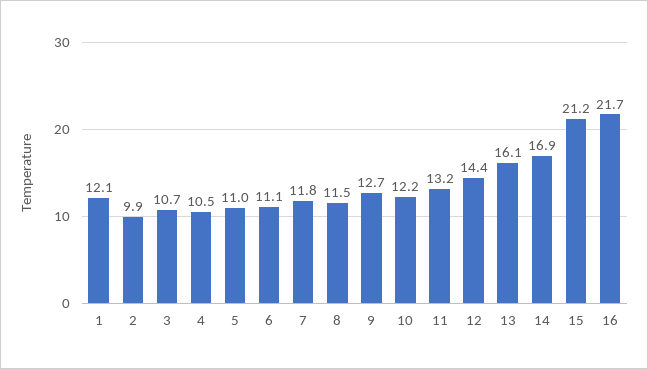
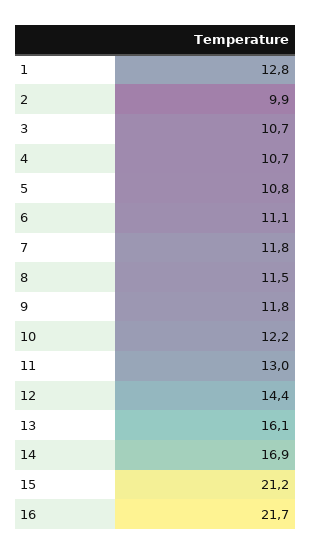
1: 12.1 -> 12.8
4: 10.5 -> 10.7
5: 11 -> 10.8
9: 12.7 -> 11.8
11: 13.2 -> 13

